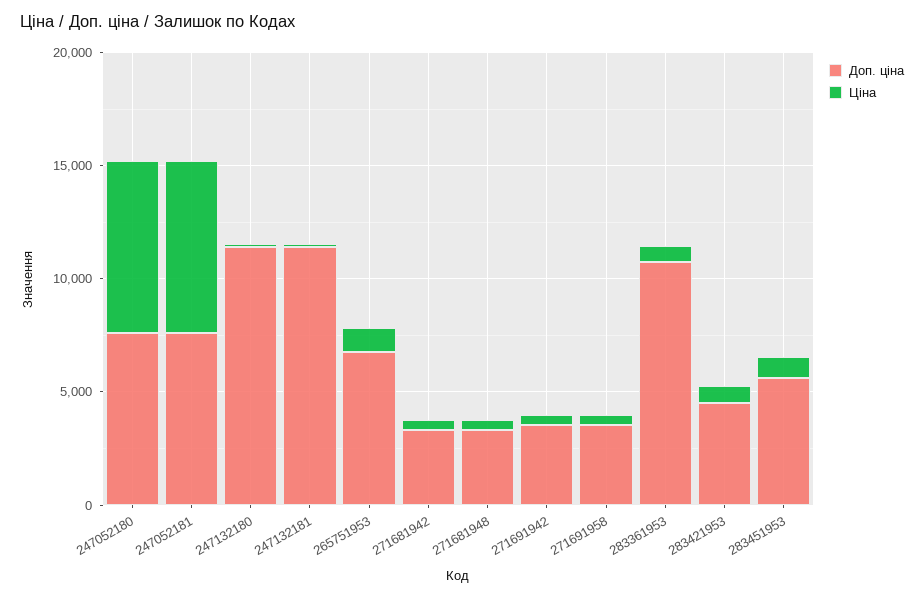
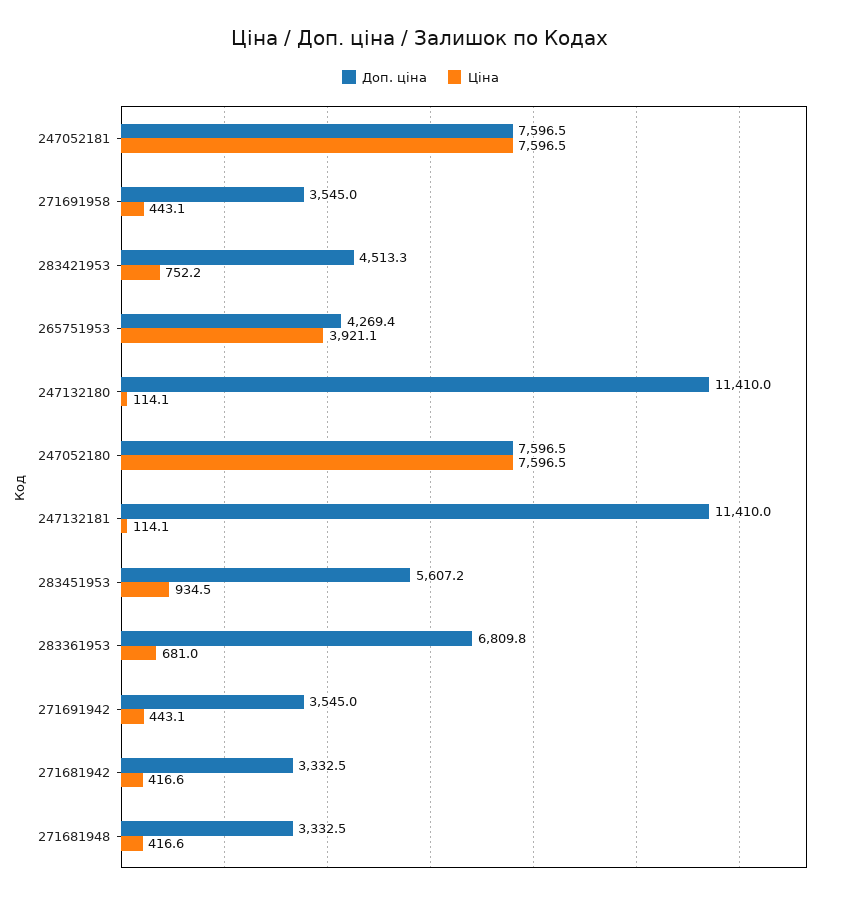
Доп. ціна, 265751953: 7000 -> 4269.4
Ціна, 265751953: 1000 -> 3921.1
Доп. ціна, 283361953: 11000 -> 6809.8

